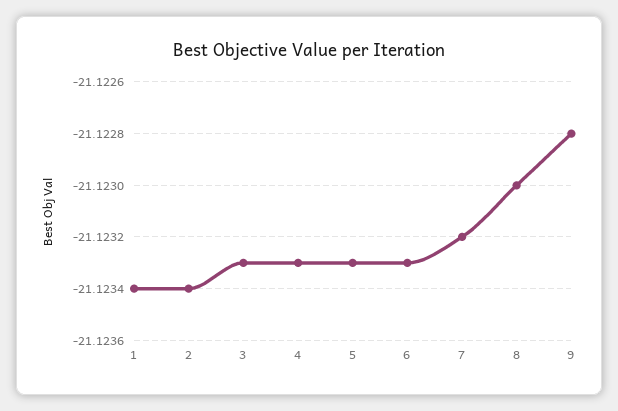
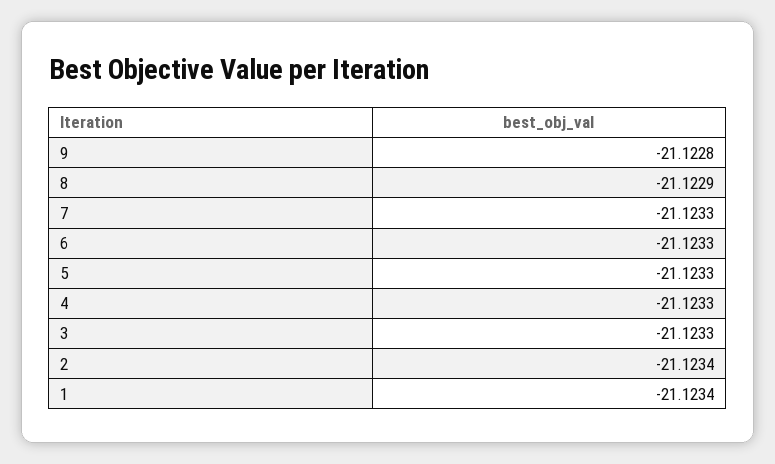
7: -21.1232 -> -21.1233
8: -21.123 -> -21.1229

